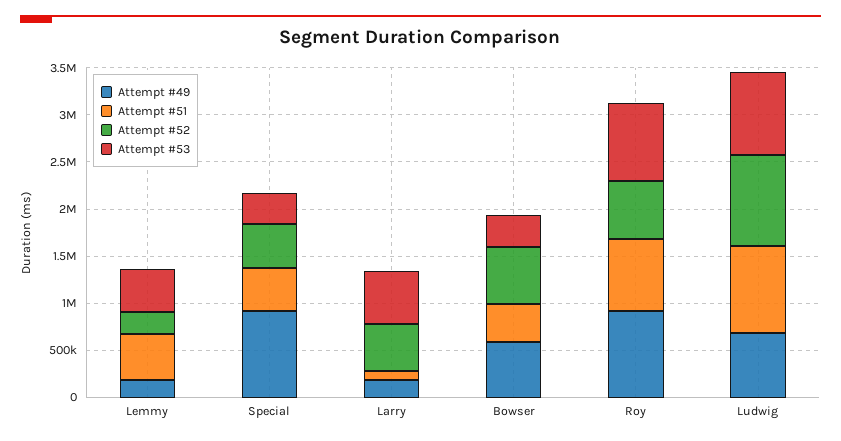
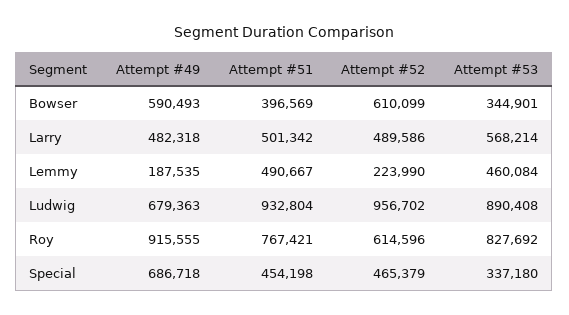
Attempt #49, Special: 900000 -> 686718
Attempt #49, Larry: 200000 -> 482318
Attempt #51, Larry: 100000 -> 501342

